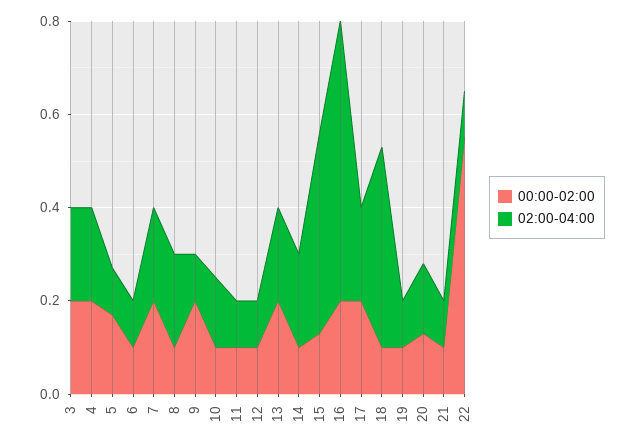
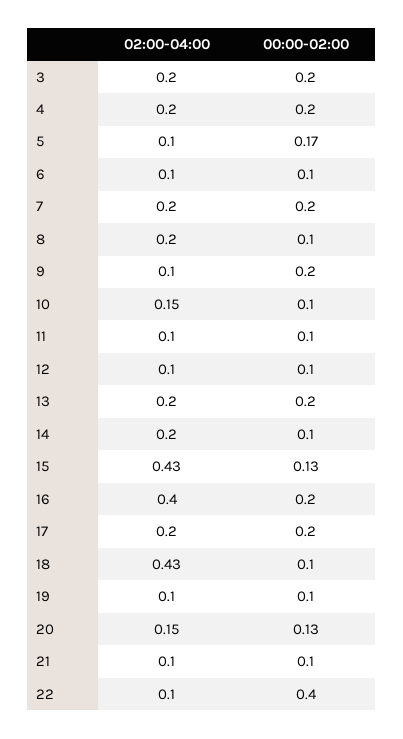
02:00-04:00, 16: 0.6 -> 0.4
00:00-02:00, 22: 0.55 -> 0.4

